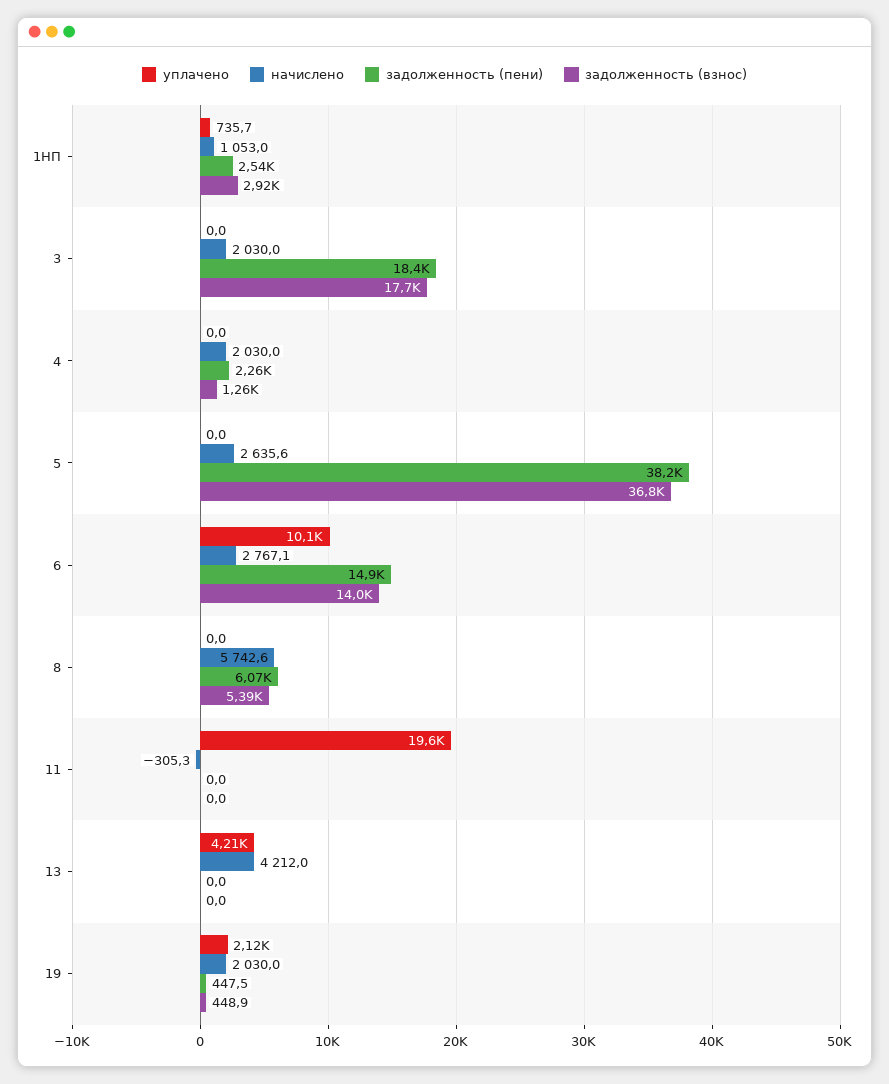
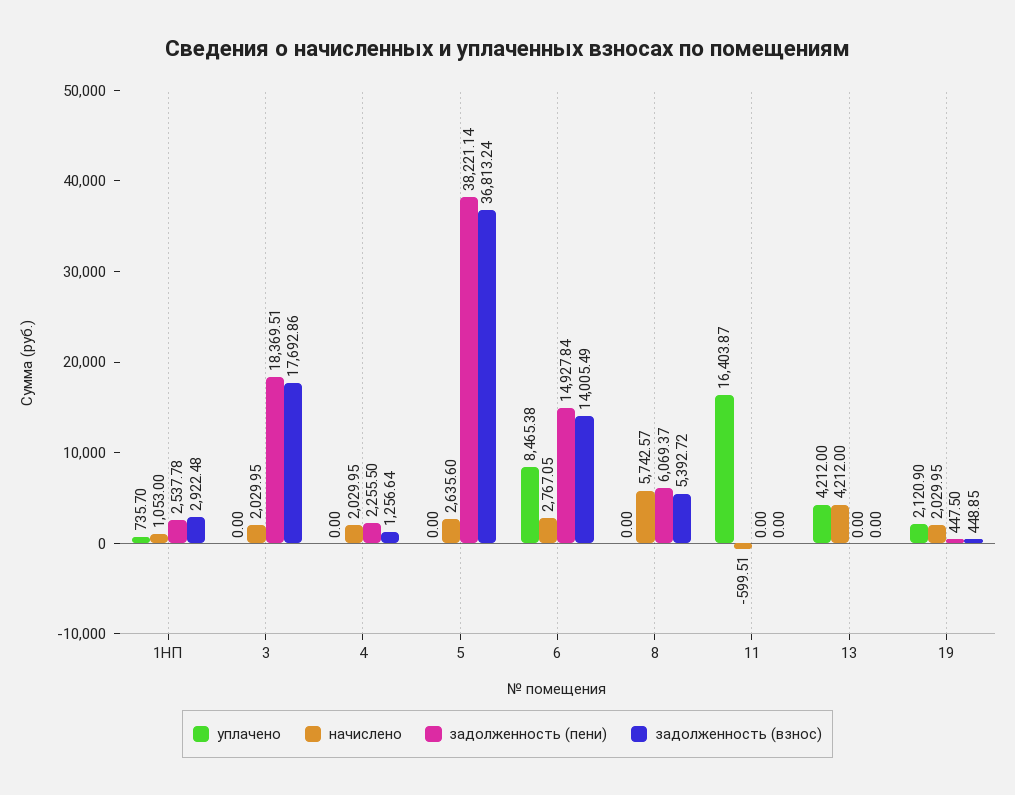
уплачено, 6: 10100 -> 8465.38
уплачено, 11: 19600 -> 16403.87
начислено, 11: -305.3 -> -599.51

